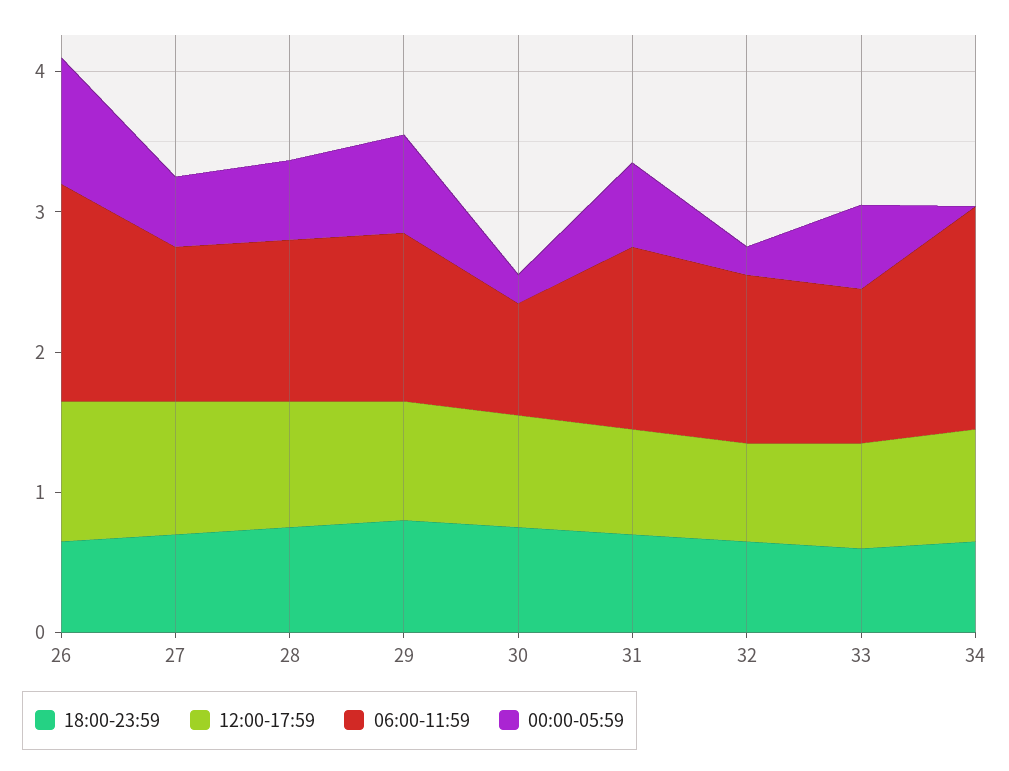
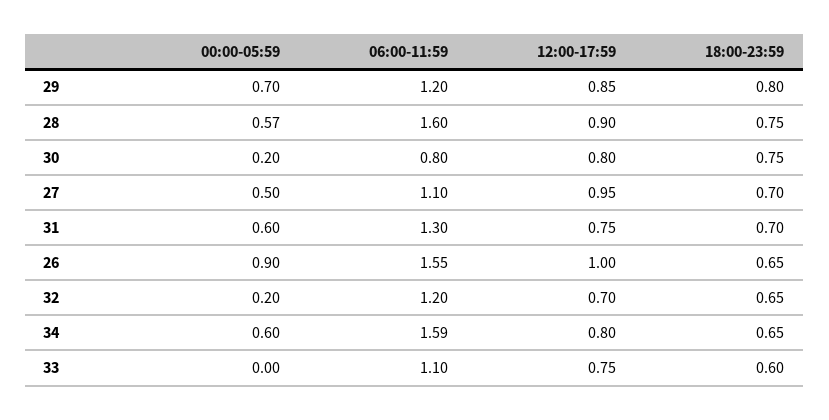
06:00-11:59, 28: 1.2 -> 1.6
00:00-05:59, 33: 0.6 -> 0
00:00-05:59, 34: 0 -> 0.6

